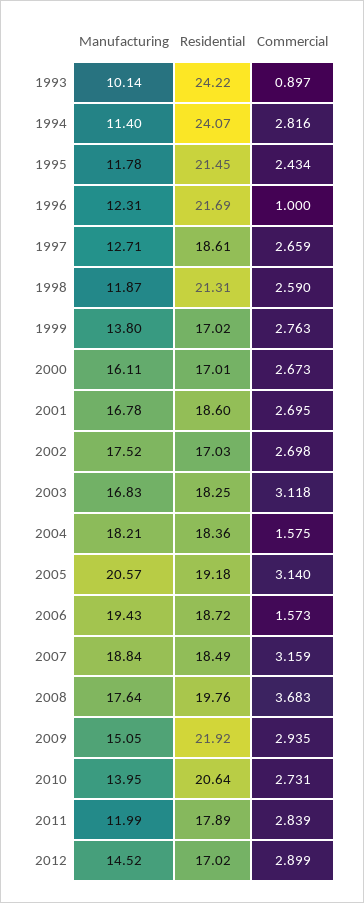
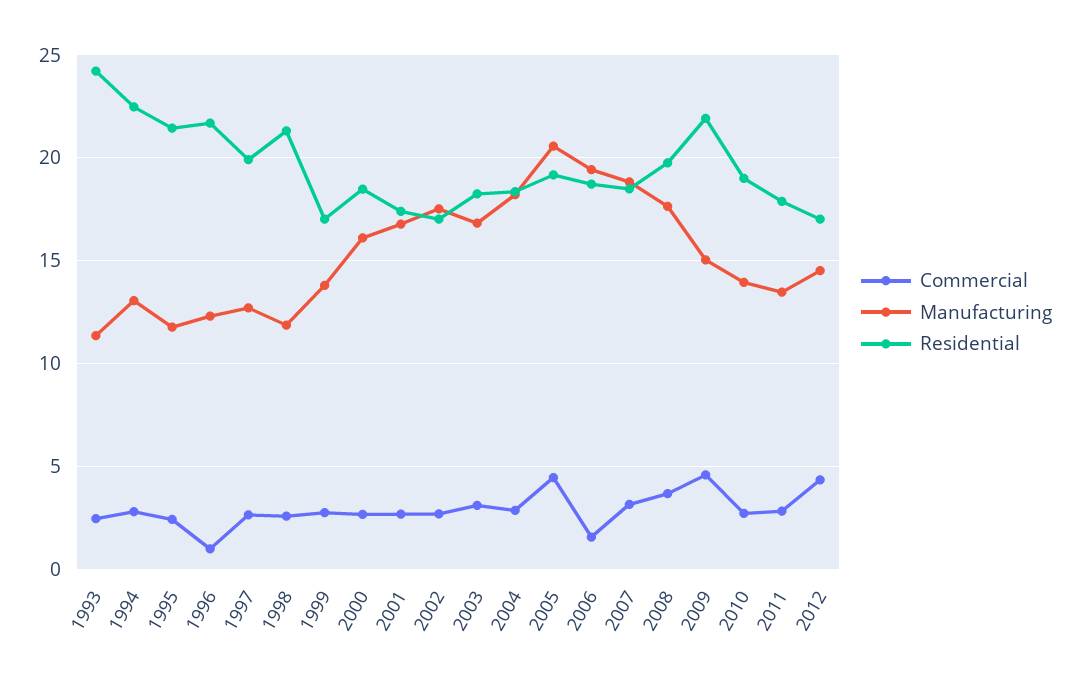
Manufacturing, 1993: 10.14 -> 11.5
Commercial, 1993: 0.897 -> 2.5
Manufacturing, 1994: 11.4 -> 13
Residential, 1994: 24.07 -> 22.5
Residential, 1997: 18.61 -> 20
Residential, 2000: 17.01 -> 18.5
Residential, 2001: 18.6 -> 17.5
Commercial, 2004: 1.575 -> 3
Commercial, 2005: 3.14 -> 4.5
Commercial, 2009: 2.935 -> 4.5
Residential, 2010: 20.64 -> 19
Manufacturing, 2011: 11.99 -> 13.5
Commercial, 2012: 2.899 -> 4.5

